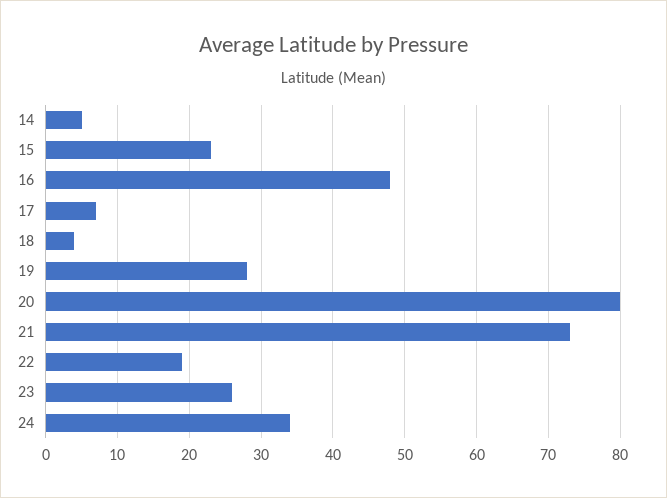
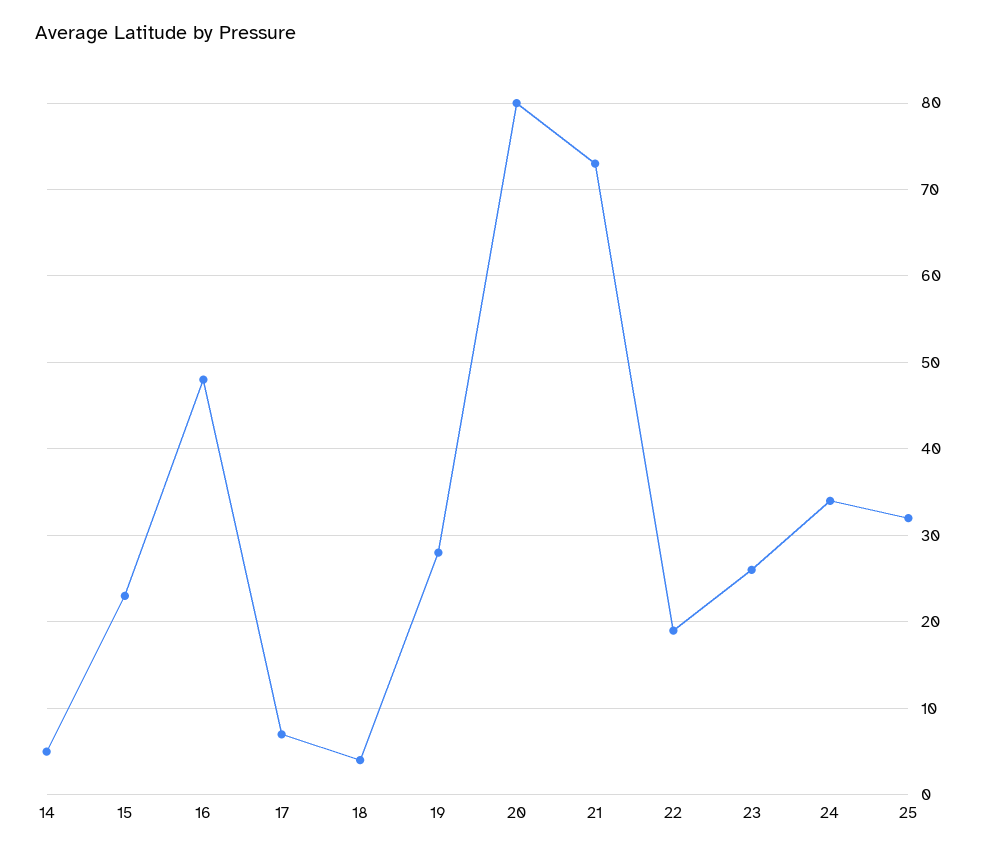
25: none -> 32

